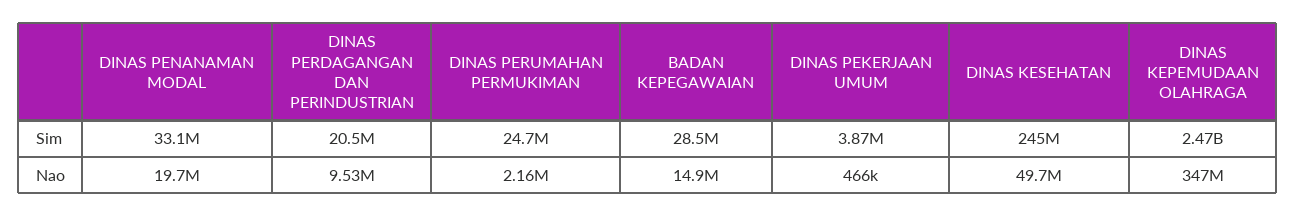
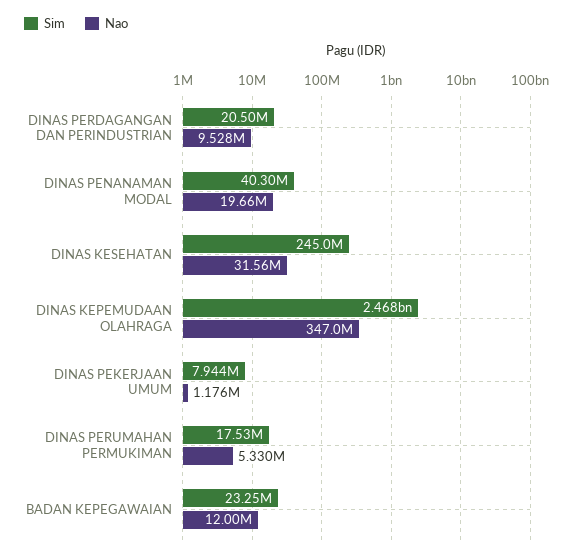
Sim, DINAS PENANAMAN MODAL: 33100000 -> 40300000
Sim, DINAS PERUMAHAN PERMUKIMAN: 24700000 -> 17530000
Sim, BADAN KEPEGAWAIAN: 28500000 -> 23250000
Sim, DINAS PEKERJAAN UMUM: 3870000 -> 7944000
Nao, DINAS PERUMAHAN PERMUKIMAN: 2160000 -> 5330000
Nao, BADAN KEPEGAWAIAN: 14900000 -> 12000000
Nao, DINAS PEKERJAAN UMUM: 466000 -> 1176000
Nao, DINAS KESEHATAN: 49700000 -> 31560000

